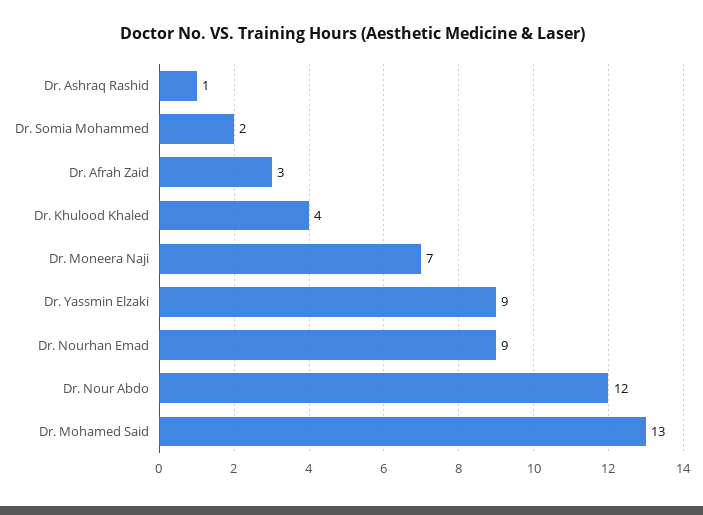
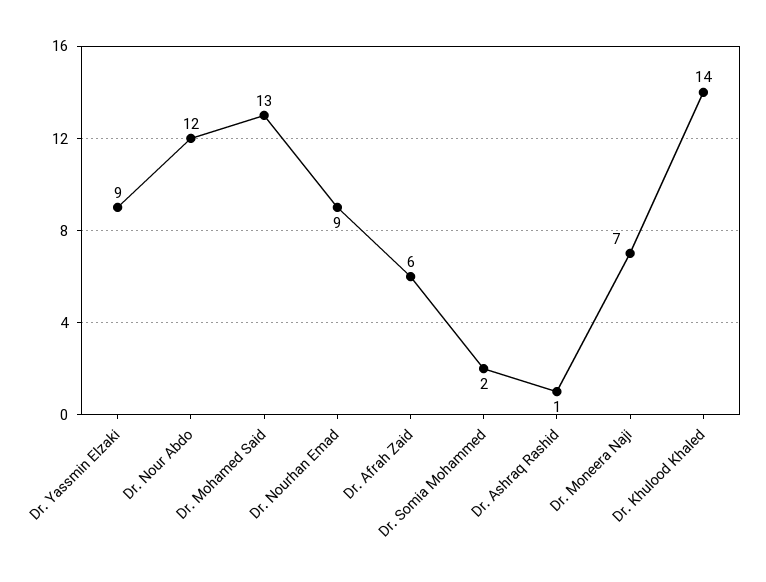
Dr. Afrah Zaid: 3 -> 6
Dr. Khulood Khaled: 4 -> 14

